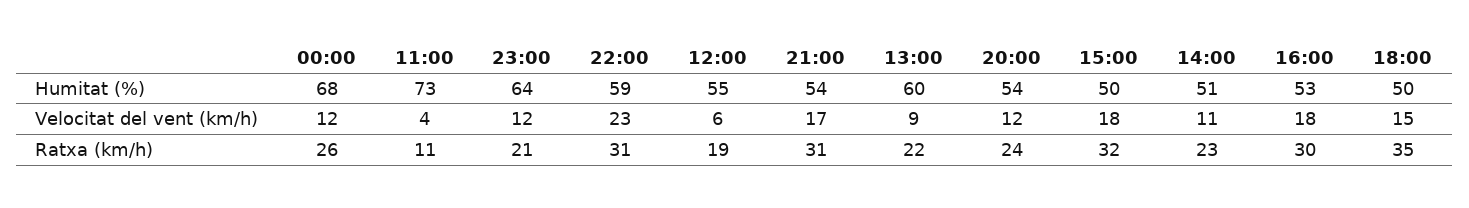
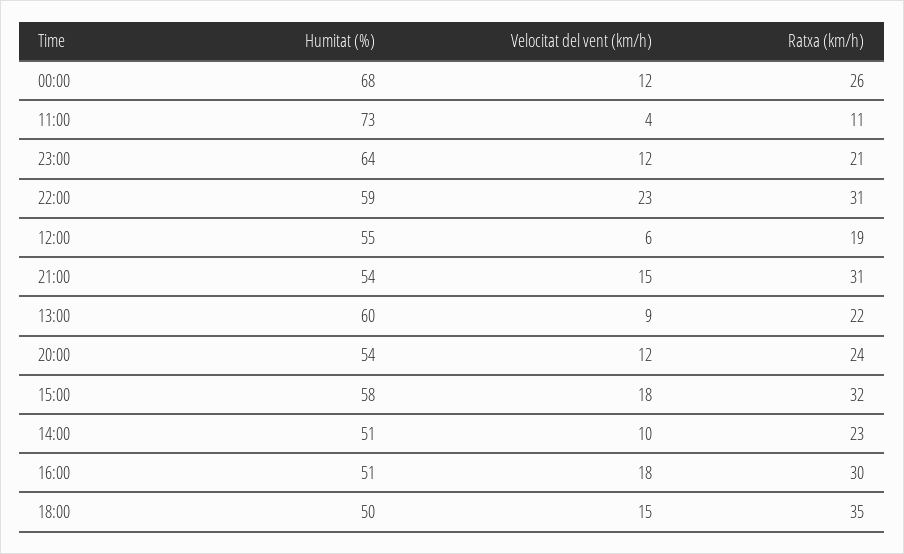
15:00, Humitat (%): 50 -> 58
16:00, Humitat (%): 53 -> 51
21:00, Velocitat del vent (km/h): 17 -> 15
14:00, Velocitat del vent (km/h): 11 -> 10

